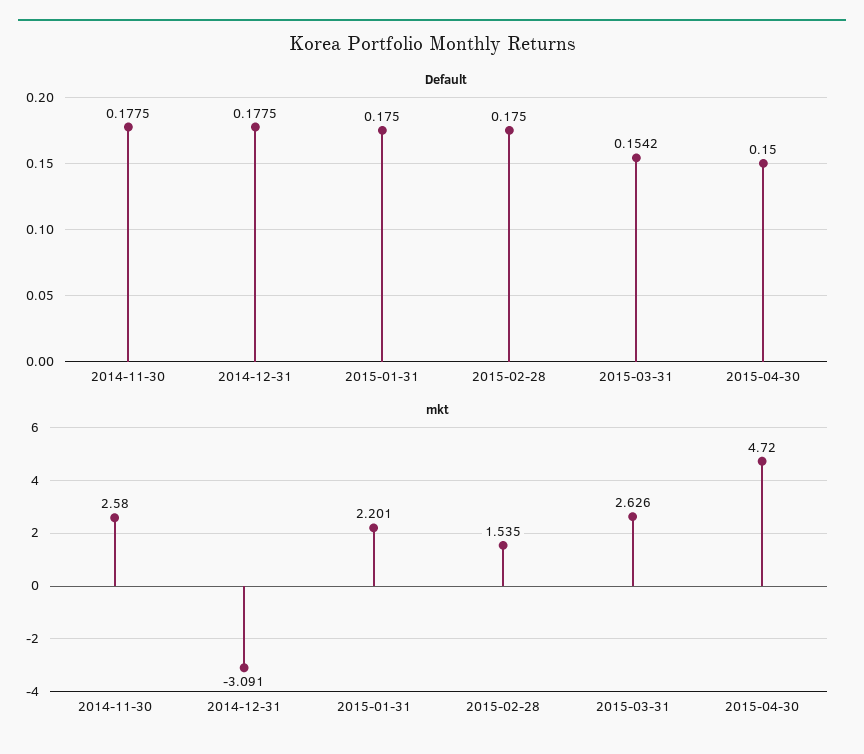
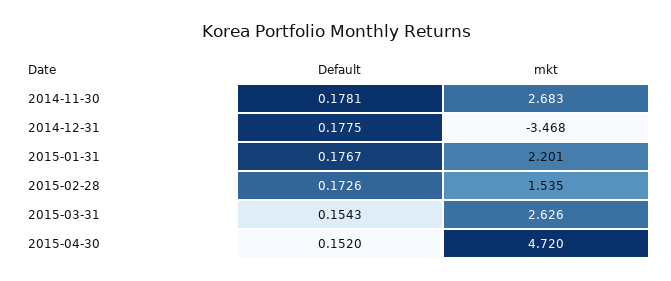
Default, 2014-11-30: 0.1775 -> 0.1781
Default, 2015-01-31: 0.175 -> 0.1767
Default, 2015-02-28: 0.175 -> 0.1726
Default, 2015-03-31: 0.1542 -> 0.1543
Default, 2015-04-30: 0.15 -> 0.152
mkt, 2014-11-30: 2.58 -> 2.683
mkt, 2014-12-31: -3.091 -> -3.468

